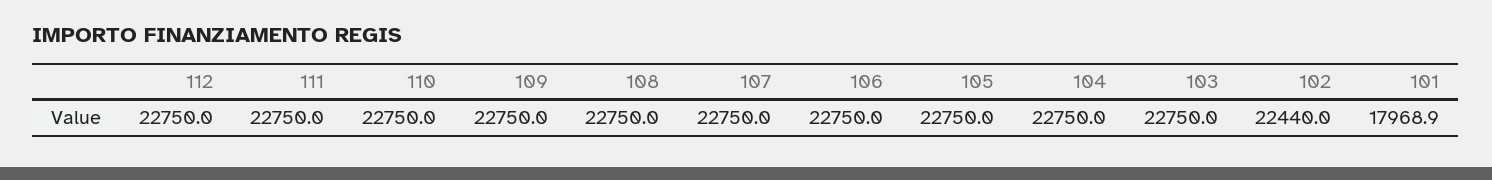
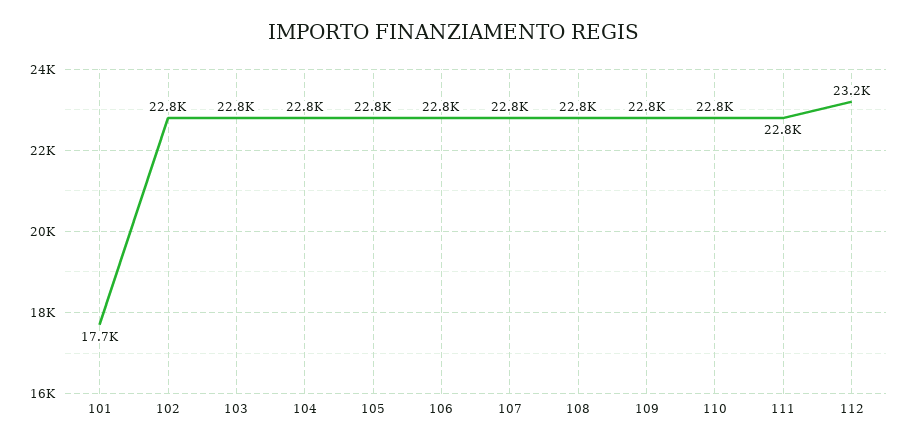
112: 22750 -> 23200
102: 22440 -> 22800
101: 17968.9 -> 17700

